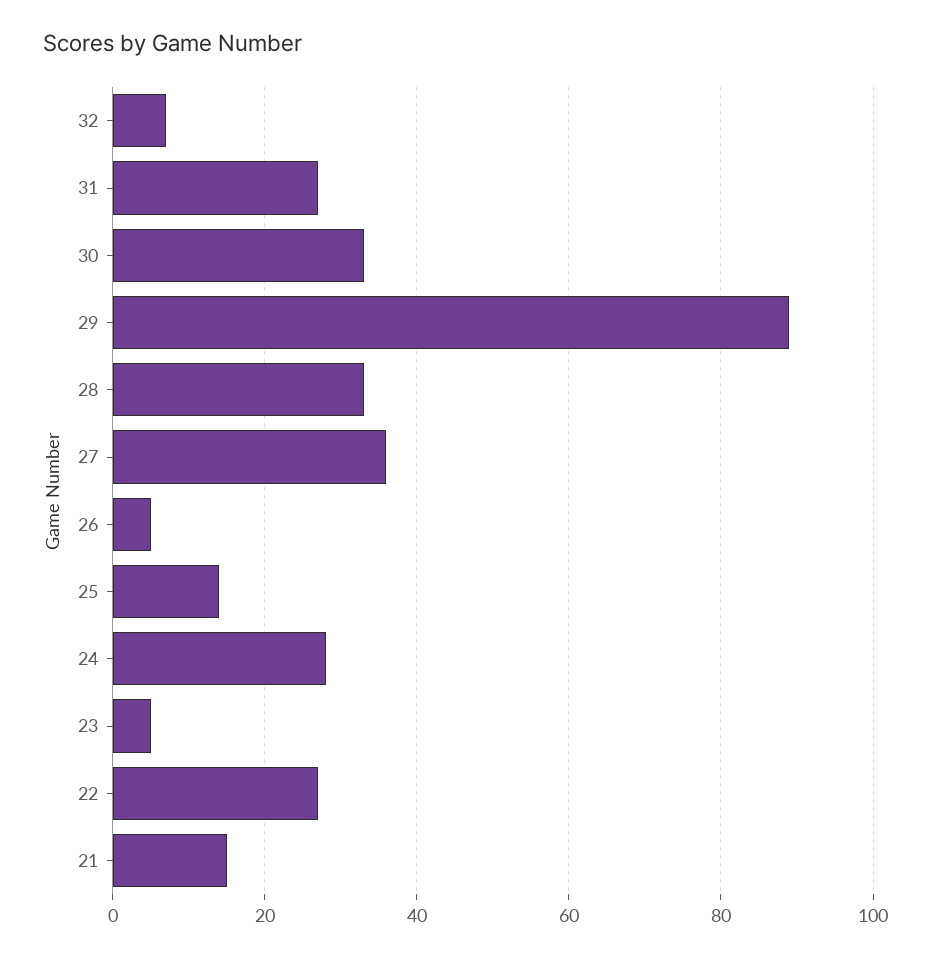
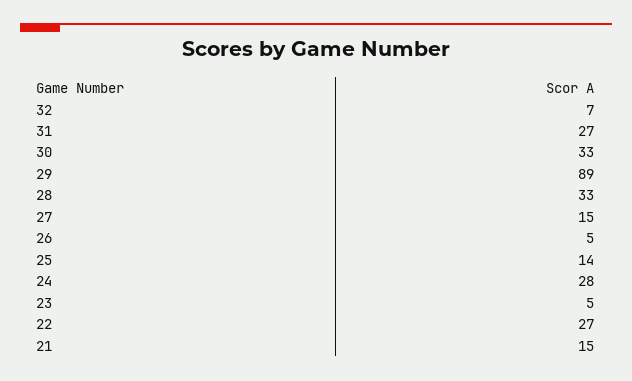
27: 35 -> 15

